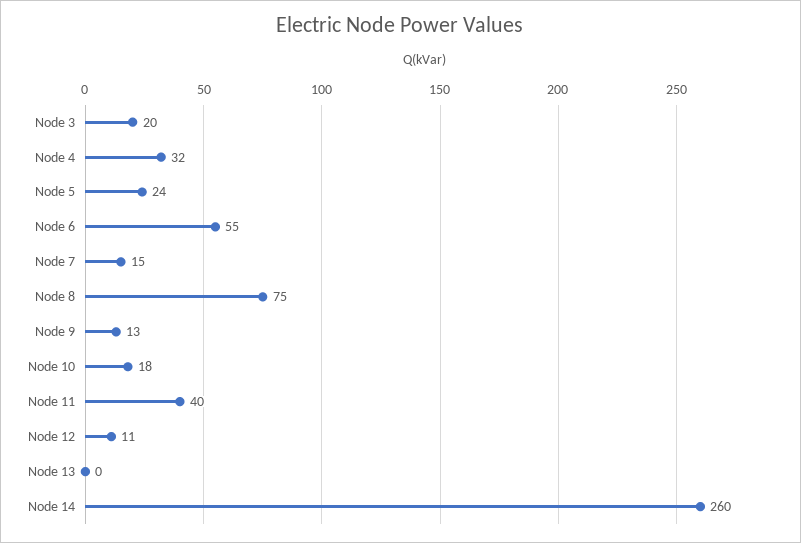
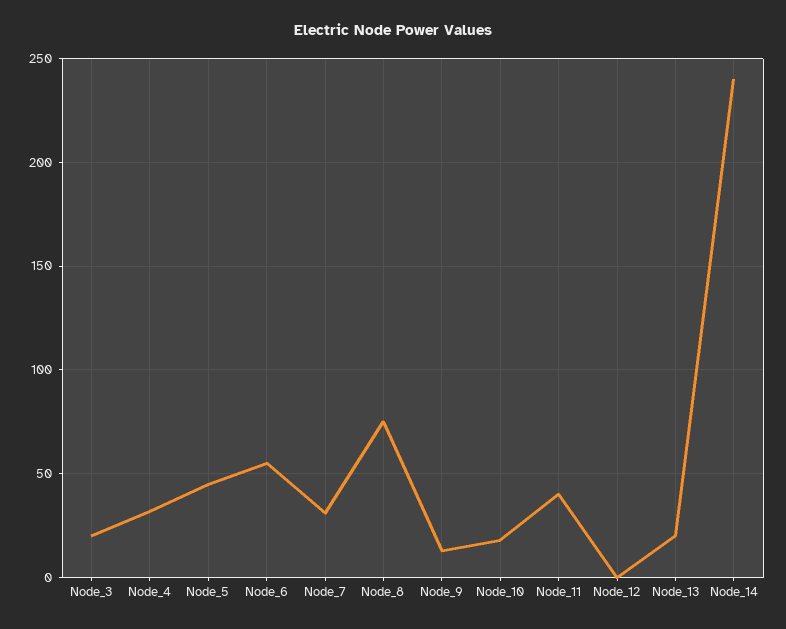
Node 5: 24 -> 45
Node 7: 15 -> 30
Node 12: 11 -> 0
Node 13: 0 -> 20
Node 14: 260 -> 240

